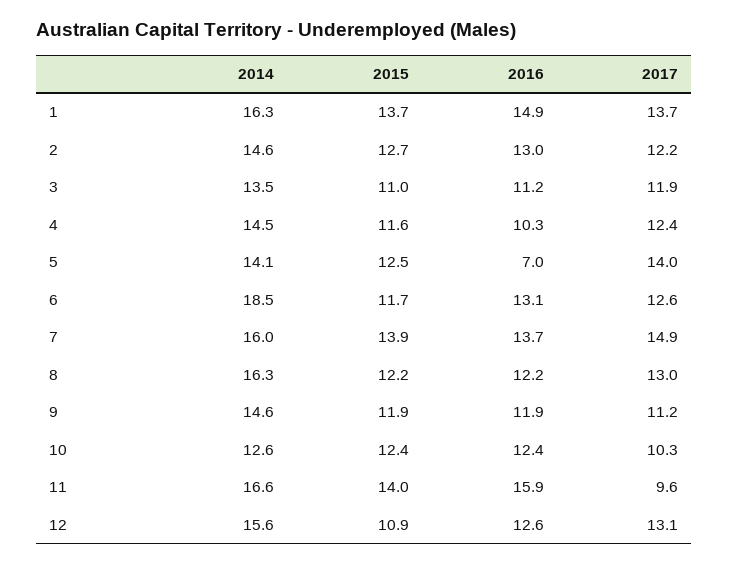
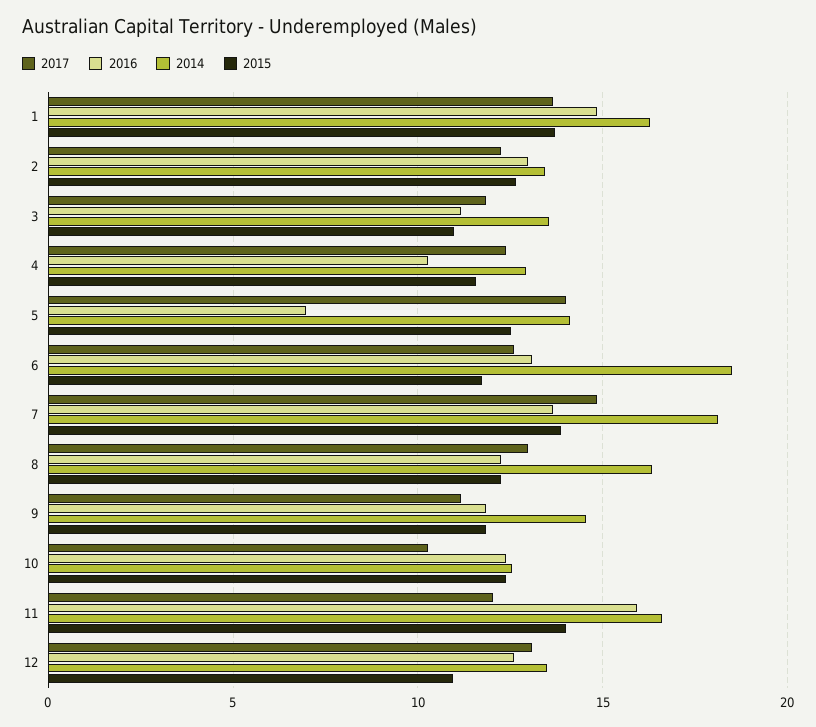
2014, 2: 14.6 -> 13.5
2014, 4: 14.5 -> 13
2014, 7: 16 -> 18
2017, 11: 9.6 -> 12
2014, 12: 15.6 -> 13.5

